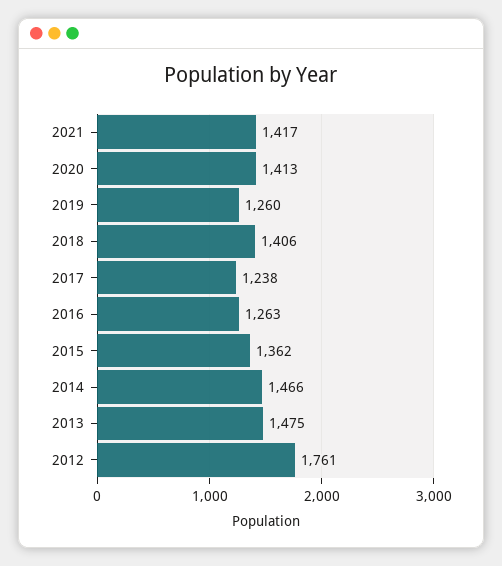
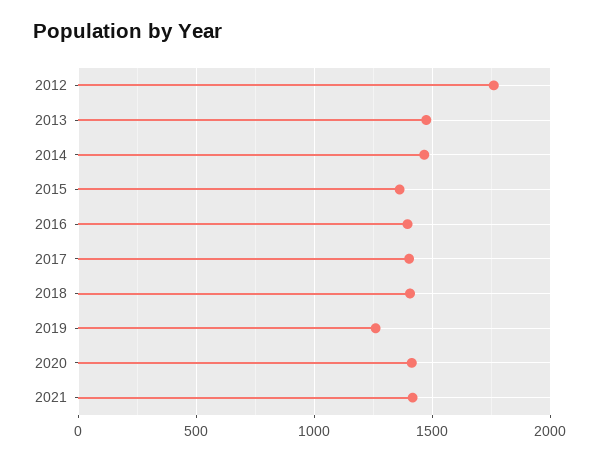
2017: 1238 -> 1400
2016: 1263 -> 1400

